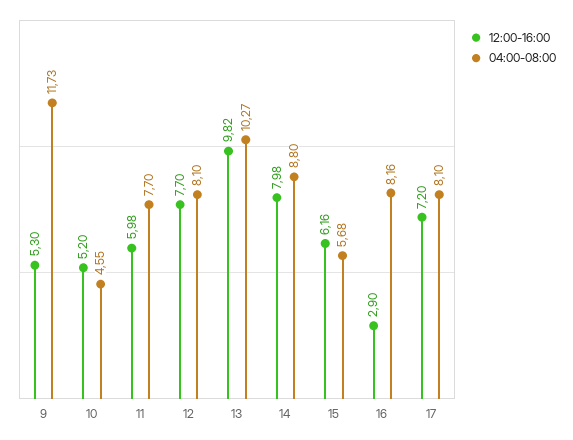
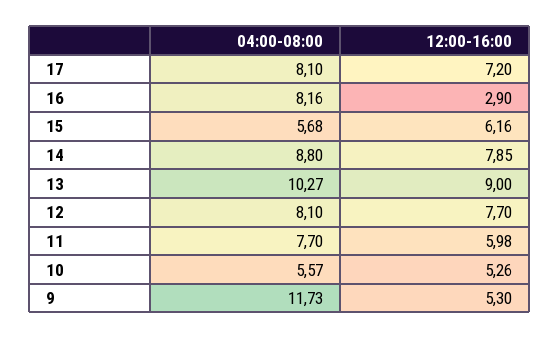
12:00-16:00, 10: 5.2 -> 5.26
04:00-08:00, 10: 4.55 -> 5.57
12:00-16:00, 13: 9.82 -> 9
12:00-16:00, 14: 7.98 -> 7.85

